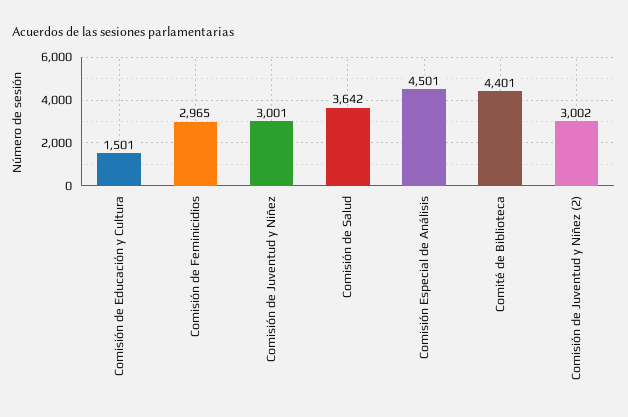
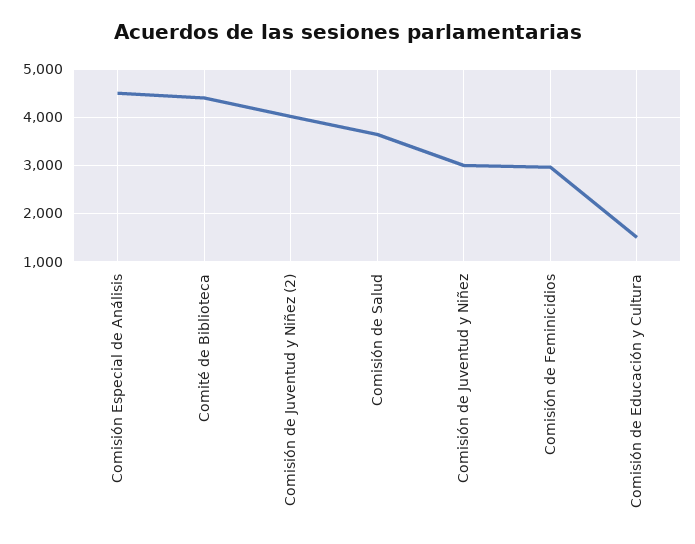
Comisión de Juventud y Niñez (2): 3002 -> 4000

